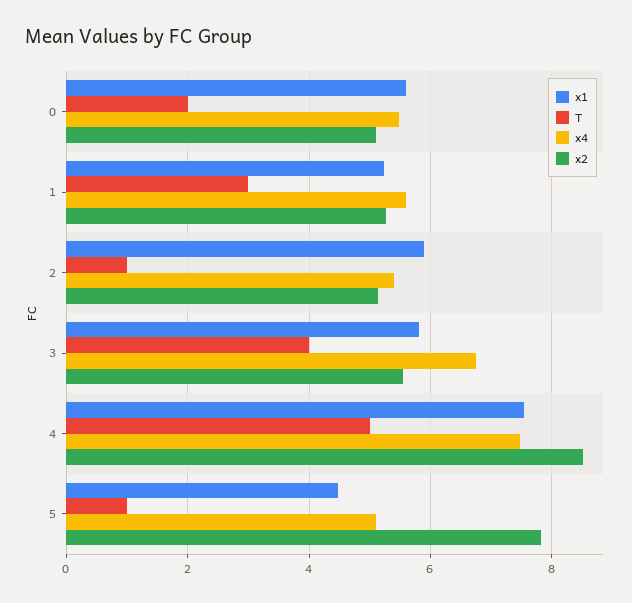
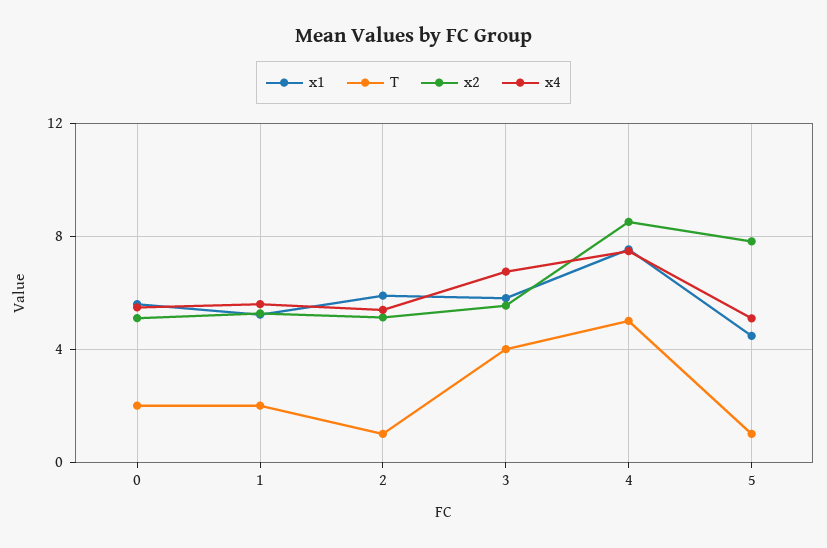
T, 1: 3 -> 2

